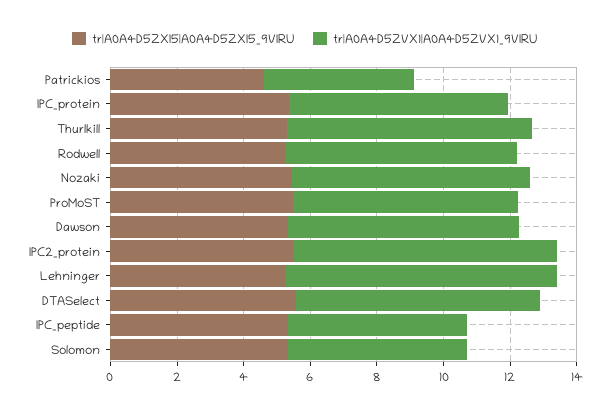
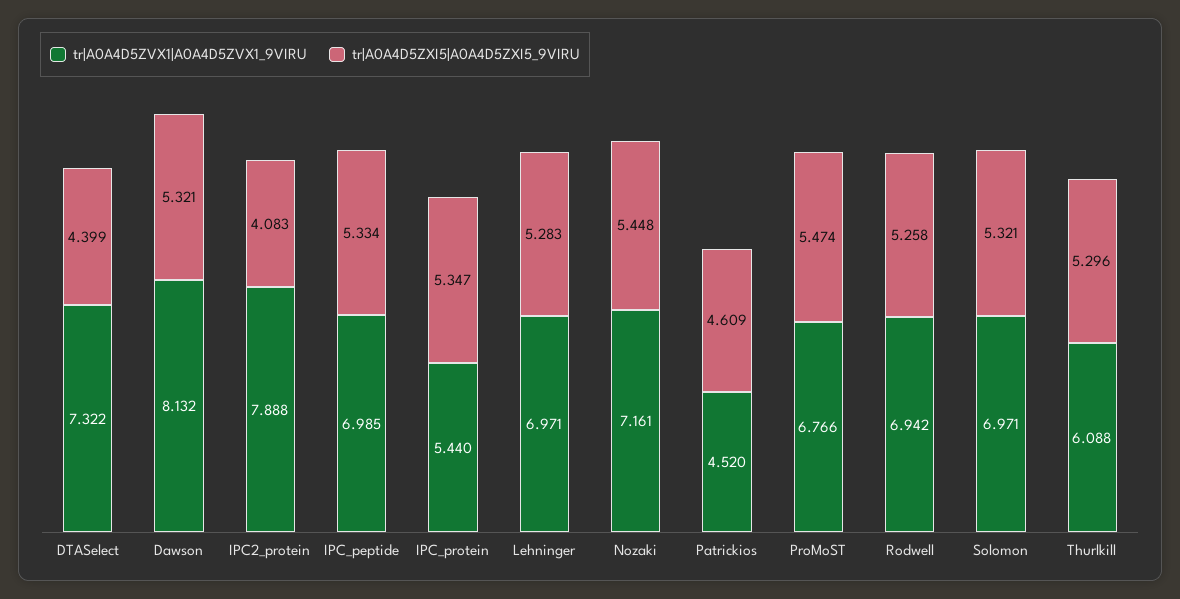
tr|A0A4D5ZVX1|A0A4D5ZVX1_9VIRU, IPC_protein: 6.5 -> 5.44
tr|A0A4D5ZVX1|A0A4D5ZVX1_9VIRU, Thurlkill: 7.5 -> 6.088
tr|A0A4D5ZVX1|A0A4D5ZVX1_9VIRU, Dawson: 7 -> 8.132
tr|A0A4D5ZXI5|A0A4D5ZXI5_9VIRU, IPC2_protein: 5.5 -> 4.083
tr|A0A4D5ZVX1|A0A4D5ZVX1_9VIRU, Lehninger: 8 -> 6.971
tr|A0A4D5ZXI5|A0A4D5ZXI5_9VIRU, DTASelect: 5.5 -> 4.399
tr|A0A4D5ZVX1|A0A4D5ZVX1_9VIRU, IPC_peptide: 5.5 -> 6.985
tr|A0A4D5ZVX1|A0A4D5ZVX1_9VIRU, Solomon: 5.5 -> 6.971

